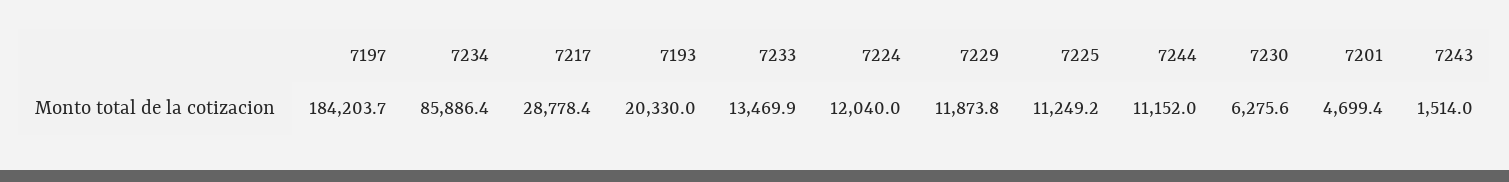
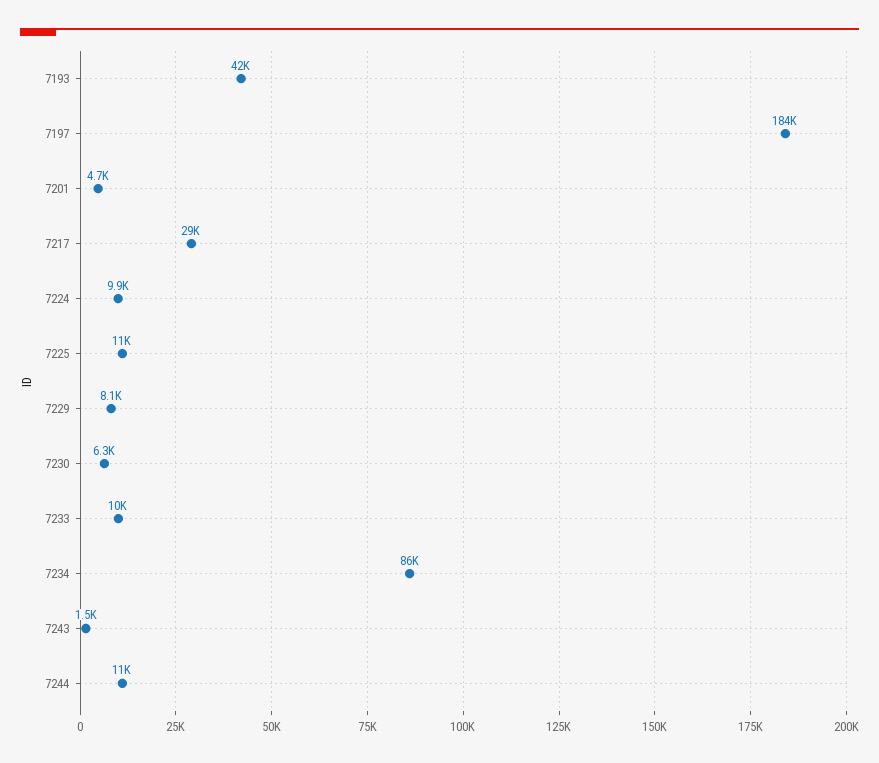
7193: 20330 -> 42000
7233: 13469.9 -> 10000
7224: 12040 -> 9900
7229: 11873.8 -> 8100

